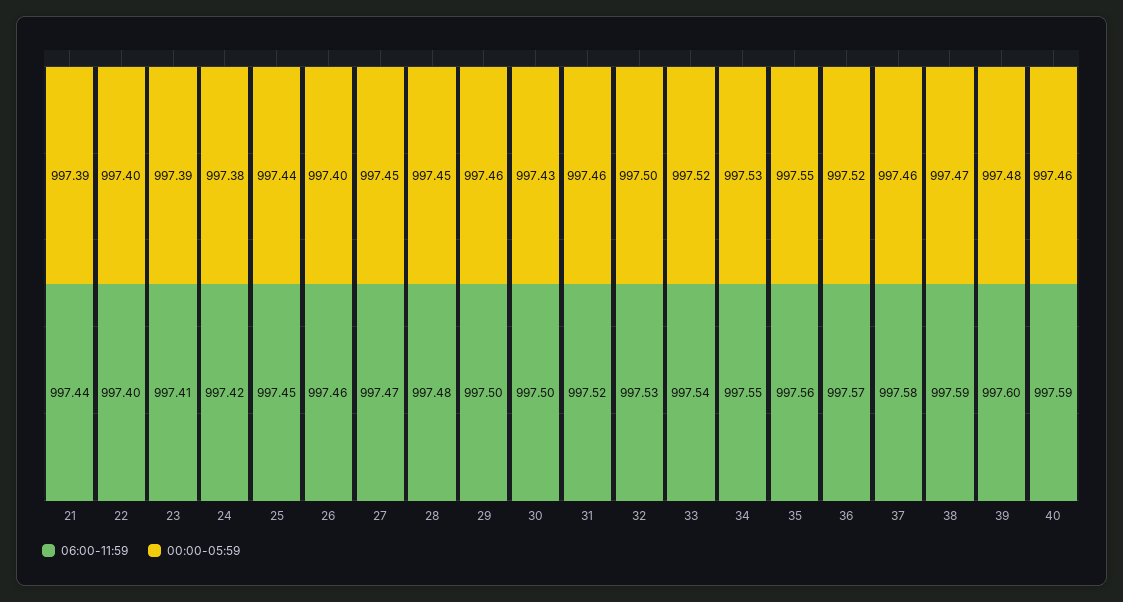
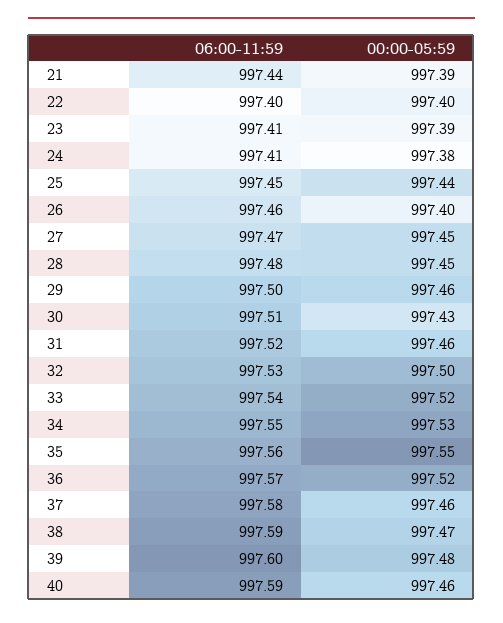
06:00-11:59, 24: 997.42 -> 997.41
06:00-11:59, 30: 997.5 -> 997.51

